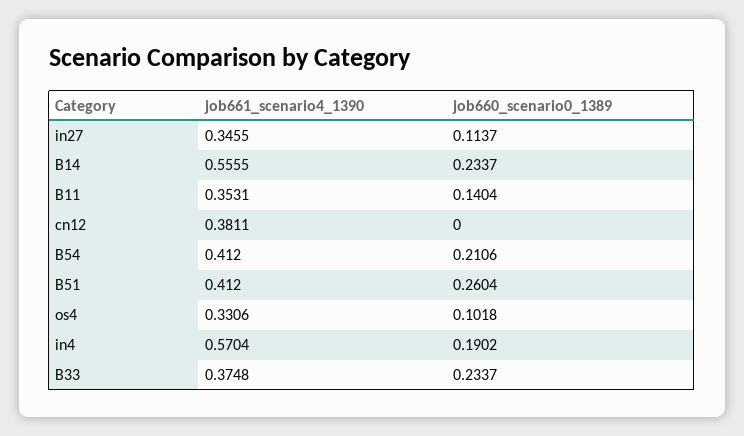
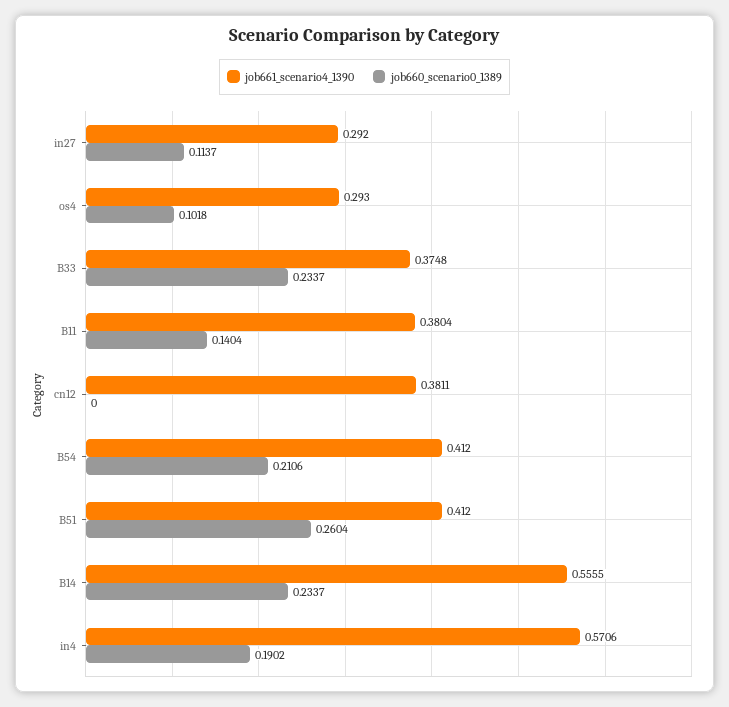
job661_scenario4_1390, in27: 0.3455 -> 0.292
job661_scenario4_1390, B11: 0.3531 -> 0.3804
job661_scenario4_1390, os4: 0.3306 -> 0.293
job661_scenario4_1390, in4: 0.5704 -> 0.5706

